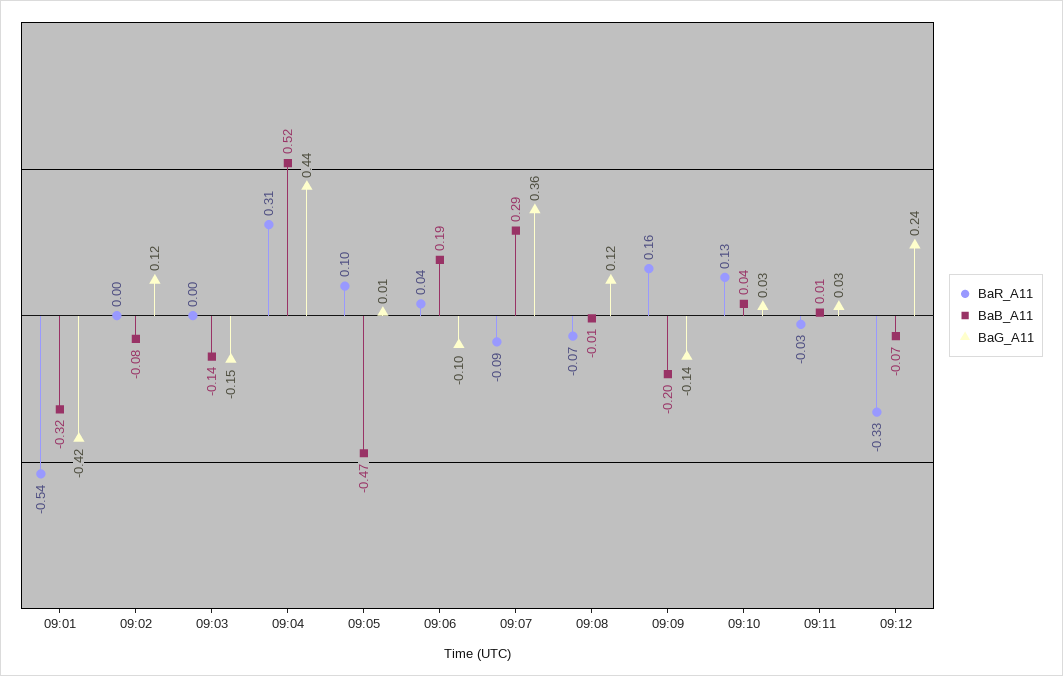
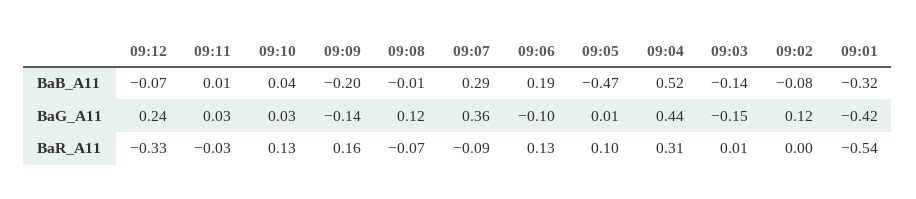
BaR_A11, 09:03: 0 -> 0.01
BaR_A11, 09:06: 0.04 -> 0.13

